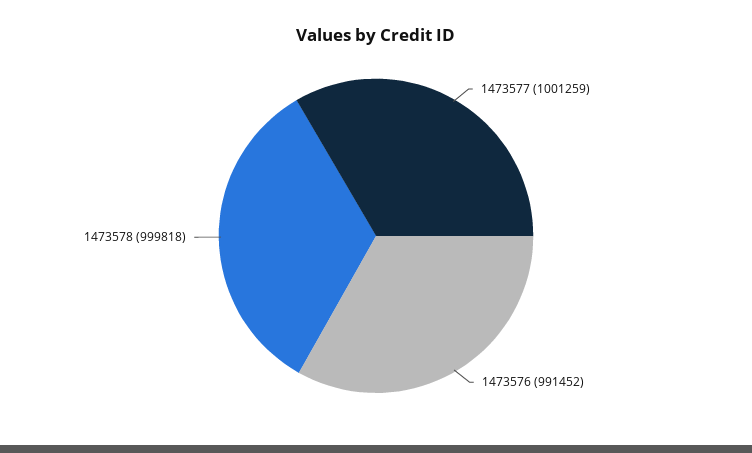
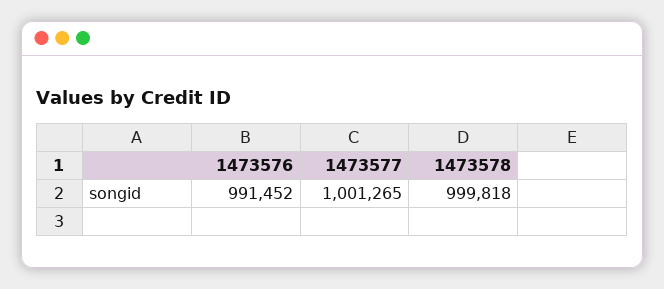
1473577: 1001259 -> 1001265

